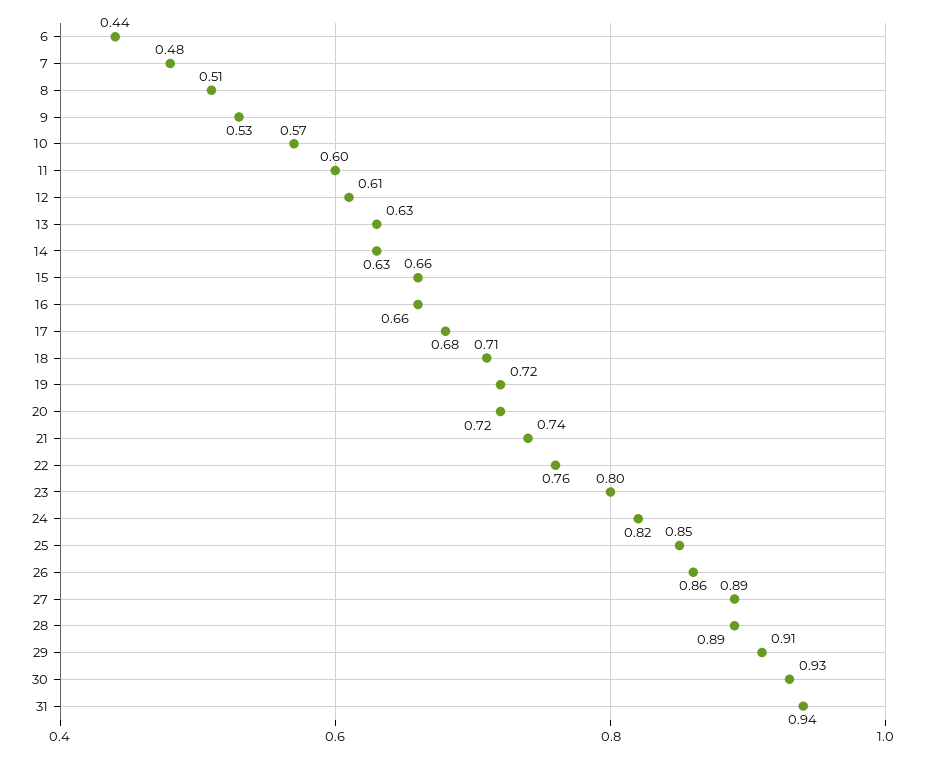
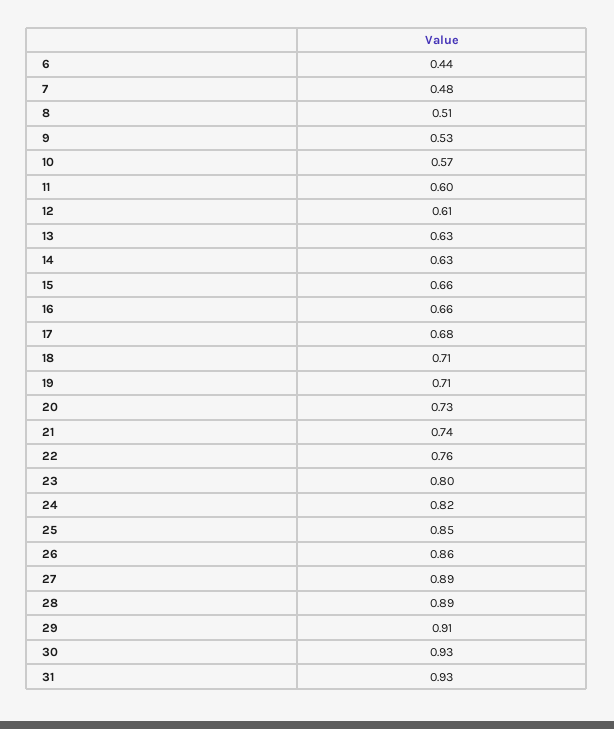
19: 0.72 -> 0.71
20: 0.72 -> 0.73
31: 0.94 -> 0.93

